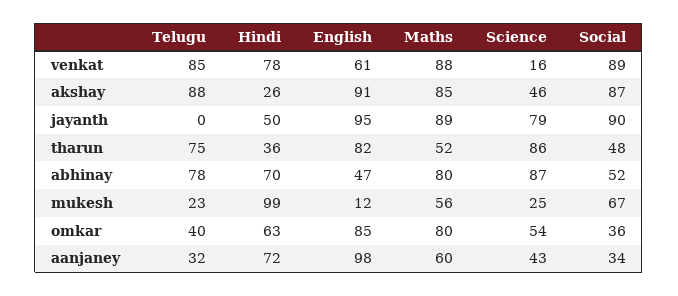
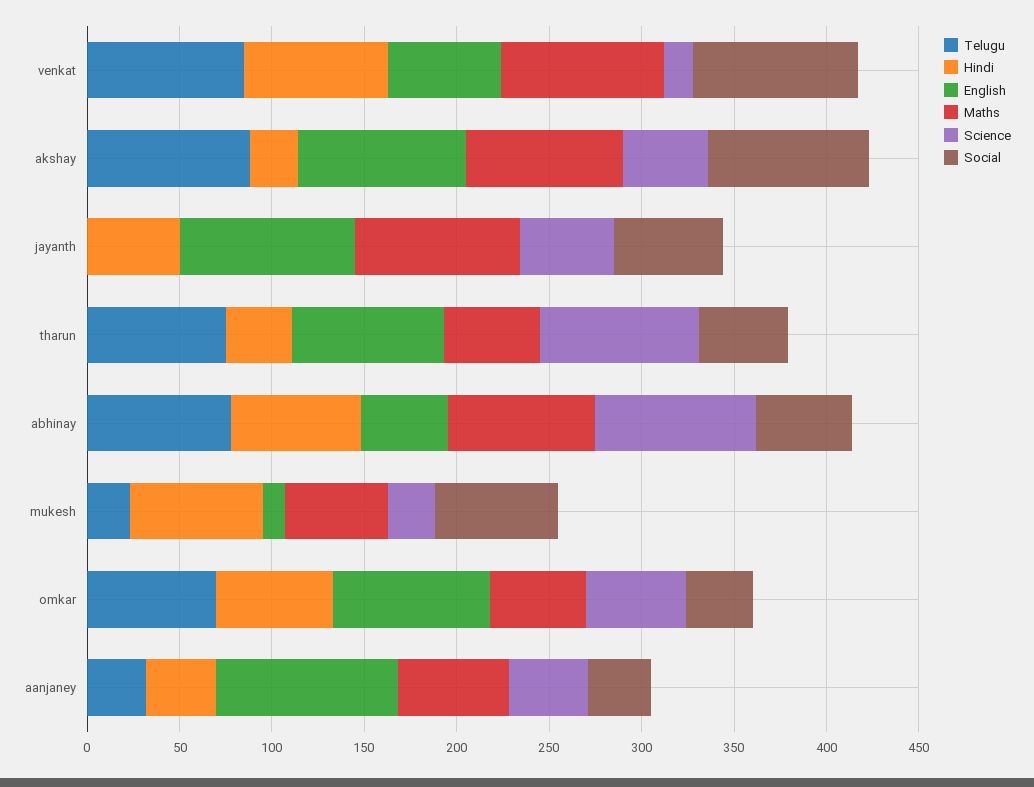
Science, jayanth: 79 -> 50
Social, jayanth: 90 -> 60
Hindi, mukesh: 99 -> 70
Telugu, omkar: 40 -> 70
Maths, omkar: 80 -> 50
Hindi, aanjaney: 72 -> 40

